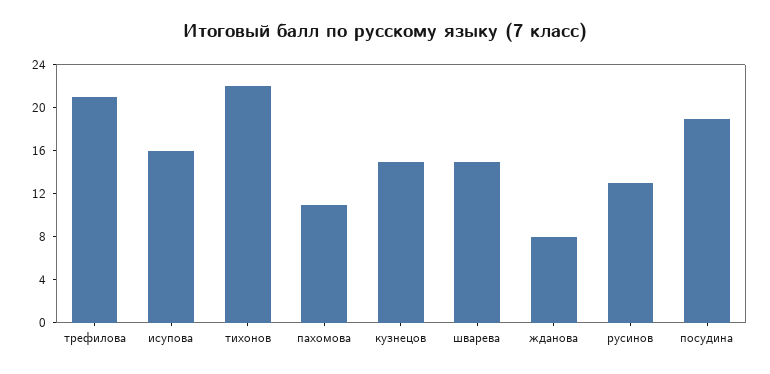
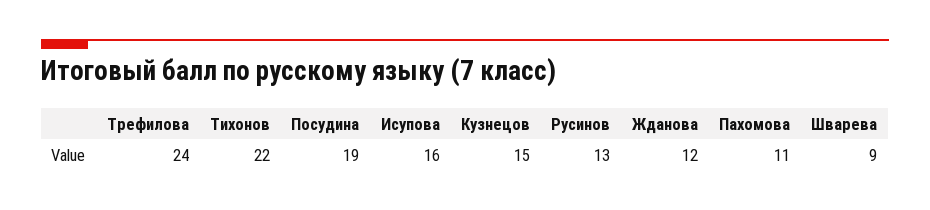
трефилова: 21 -> 24
шварева: 15 -> 9
жданова: 8 -> 12

